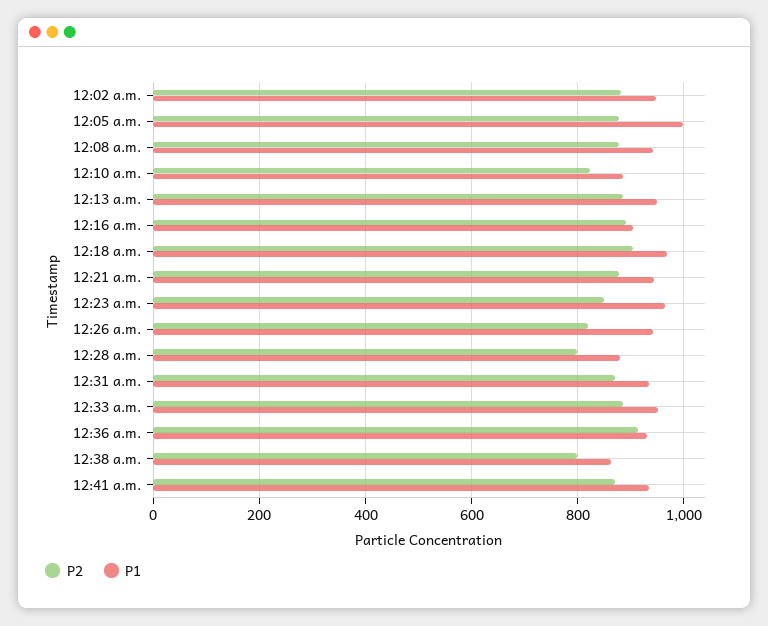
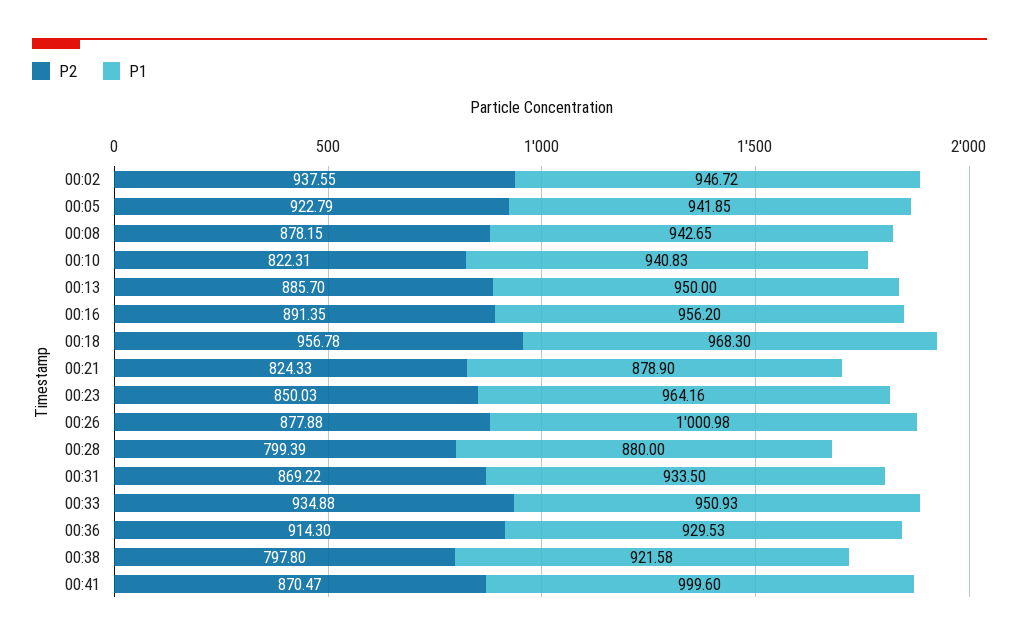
P2, 12:02 a.m.: 880 -> 937.55
P2, 12:05 a.m.: 880 -> 922.79
P1, 12:05 a.m.: 1000 -> 941.85
P1, 12:10 a.m.: 880 -> 940.83
P1, 12:16 a.m.: 900 -> 956.2
P2, 12:18 a.m.: 900 -> 956.78
P2, 12:21 a.m.: 880 -> 824.33
P1, 12:21 a.m.: 940 -> 878.9
P2, 12:26 a.m.: 820 -> 877.88
P1, 12:26 a.m.: 940 -> 1000.98
P2, 12:33 a.m.: 880 -> 934.88
P1, 12:38 a.m.: 860 -> 921.58
P1, 12:41 a.m.: 940 -> 999.6

